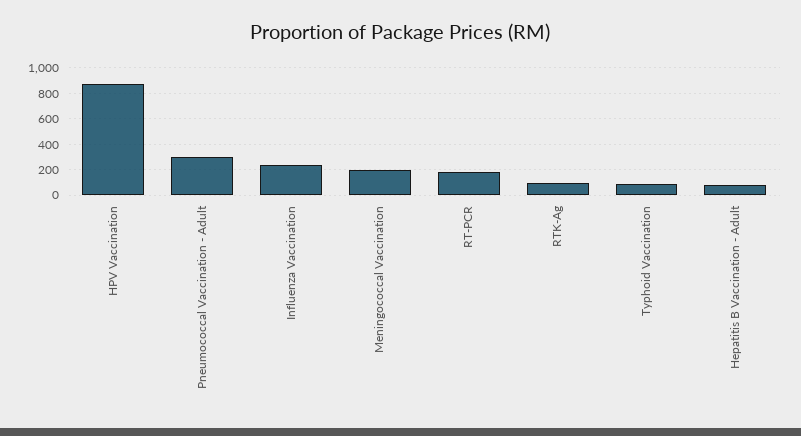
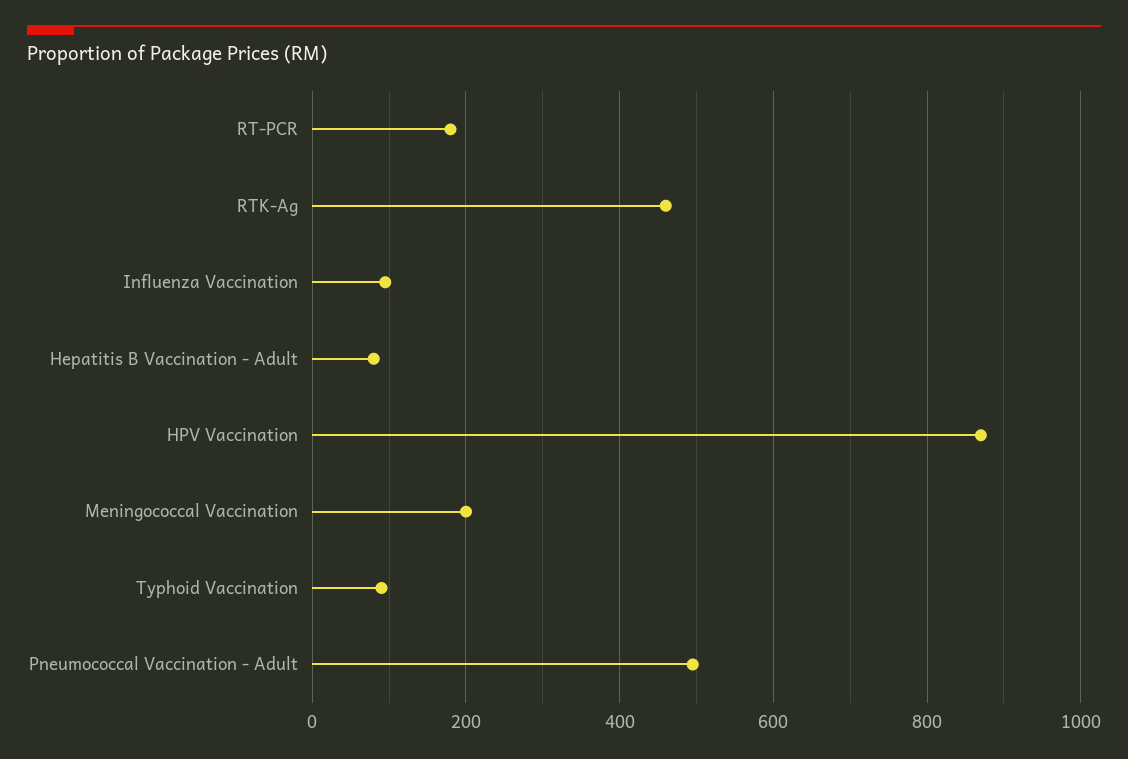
Pneumococcal Vaccination - Adult: 300 -> 500
Influenza Vaccination: 250 -> 100
RTK-Ag: 100 -> 460

